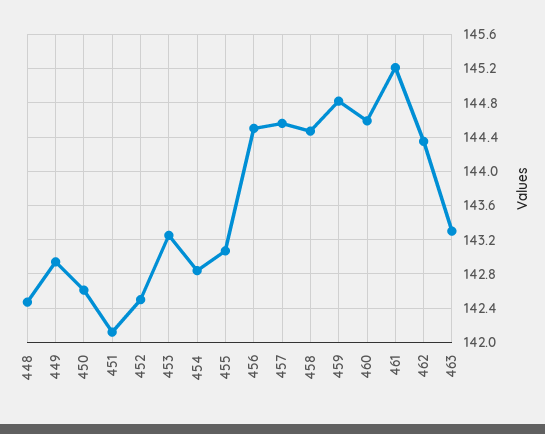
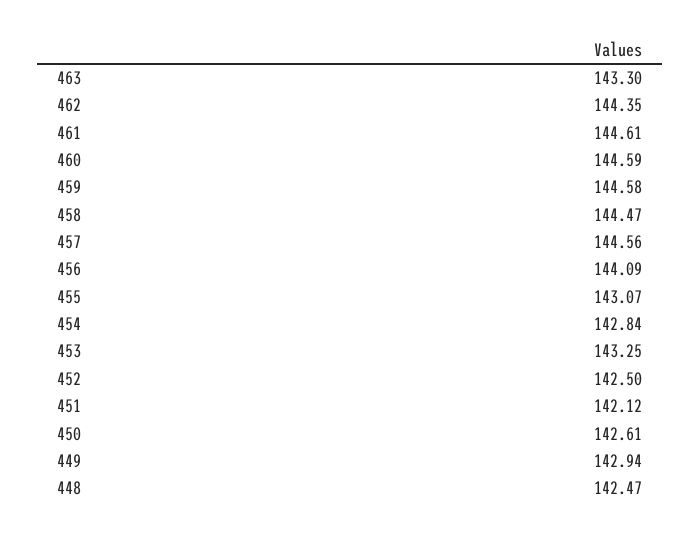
456: 144.5 -> 144.09
459: 144.8 -> 144.58
461: 145.2 -> 144.61

